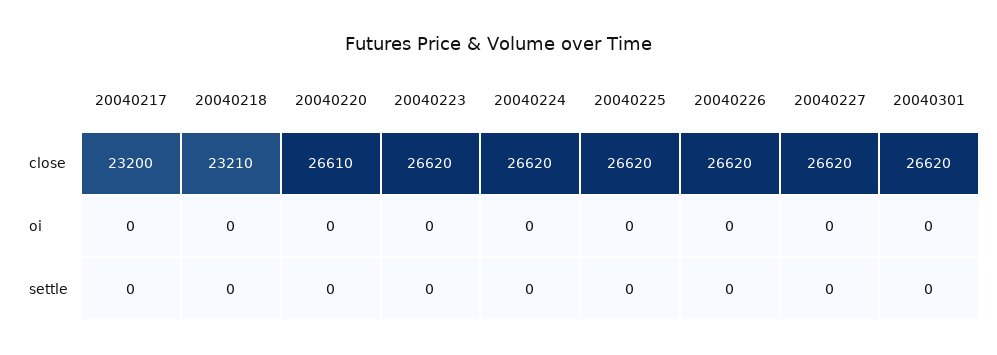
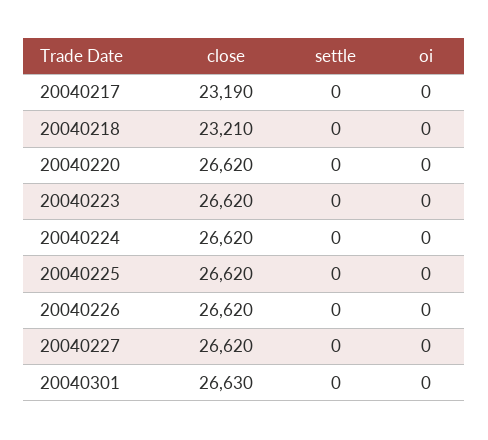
20040217, close: 23200 -> 23190
20040220, close: 26610 -> 26620
20040301, close: 26620 -> 26630

